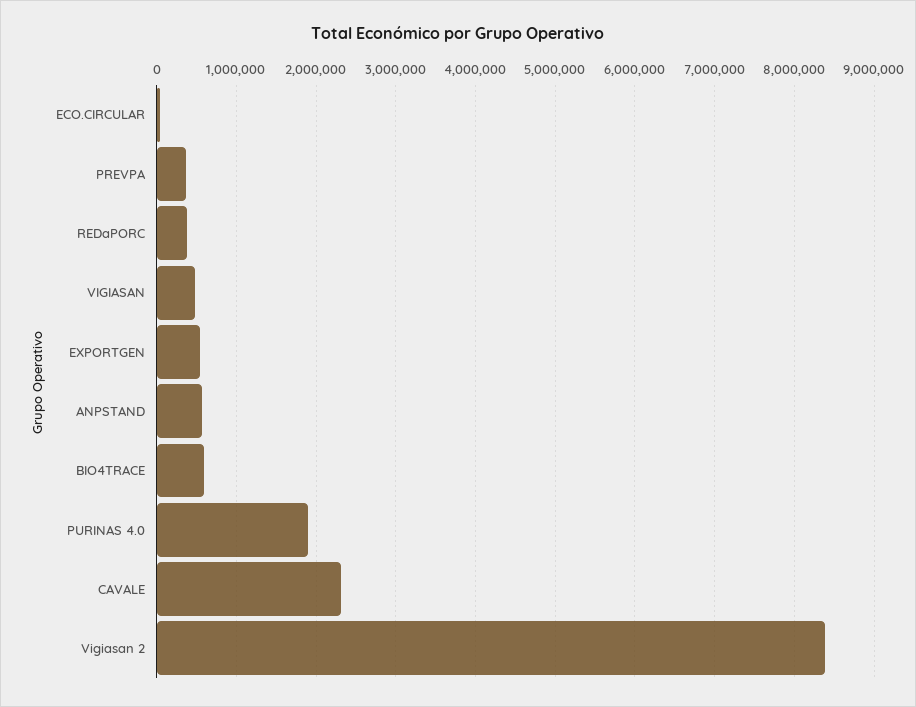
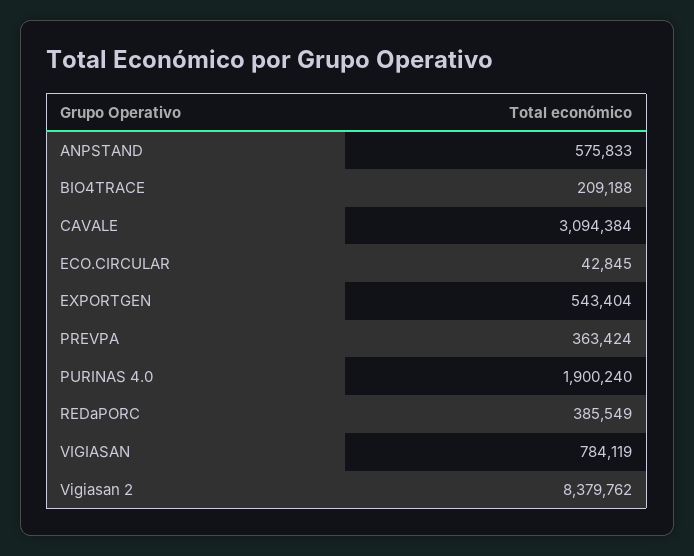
VIGIASAN: 500000 -> 784119
BIO4TRACE: 600000 -> 209188
CAVALE: 2300000 -> 3094384

